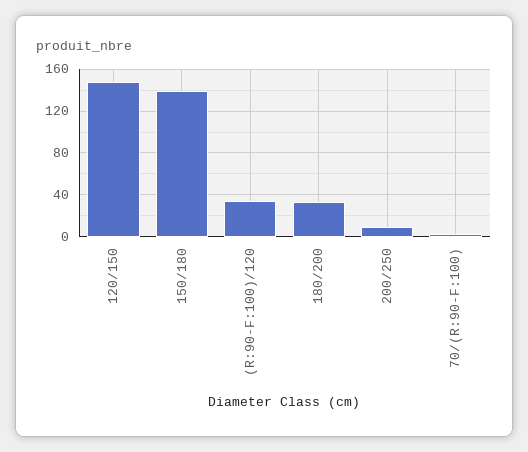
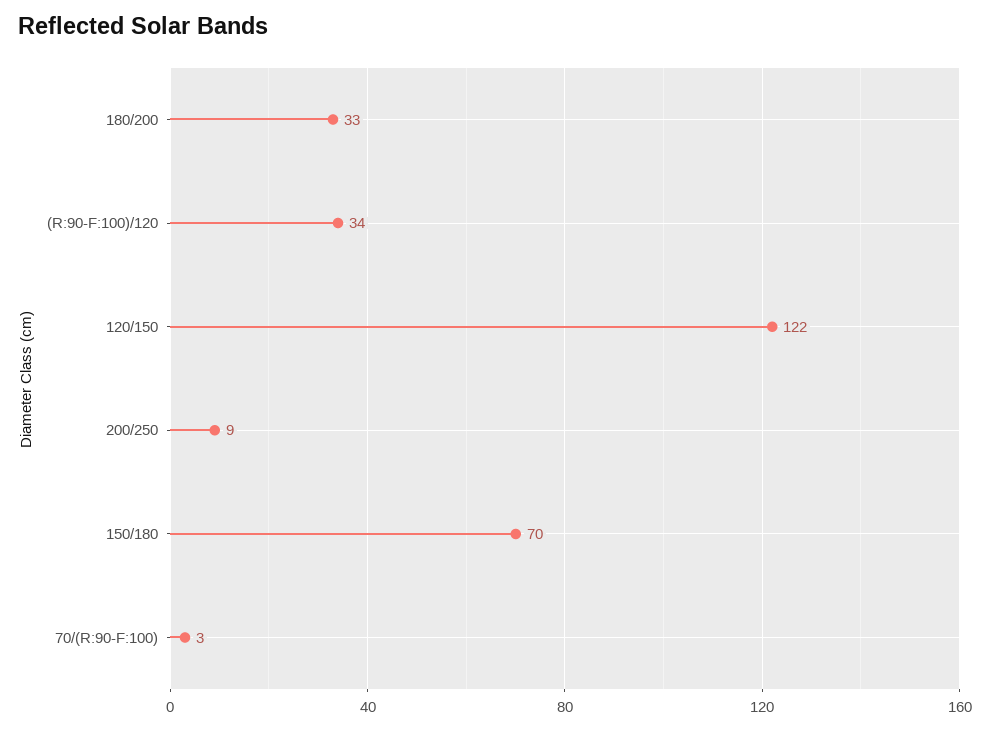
120/150: 150 -> 122
150/180: 140 -> 70

